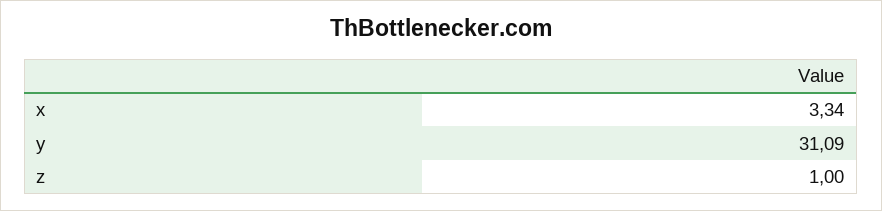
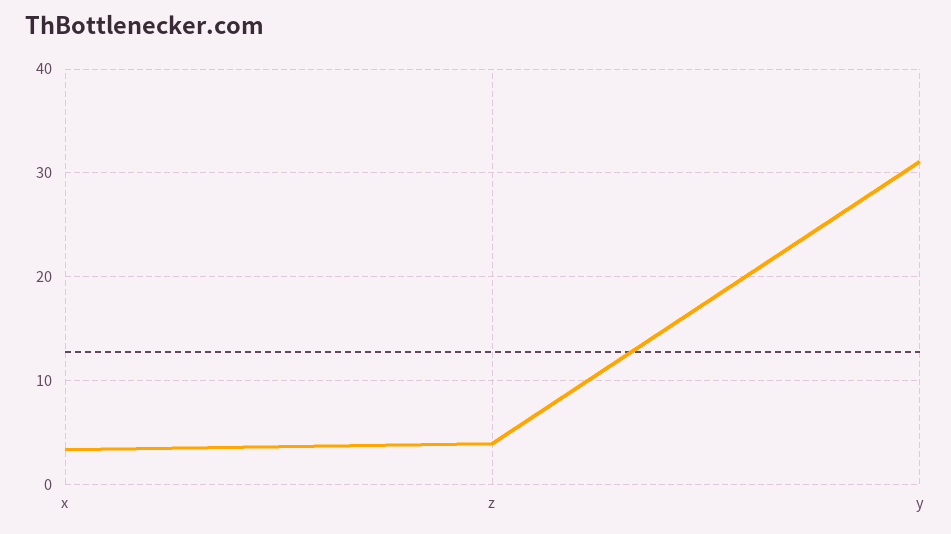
z: 1 -> 4

